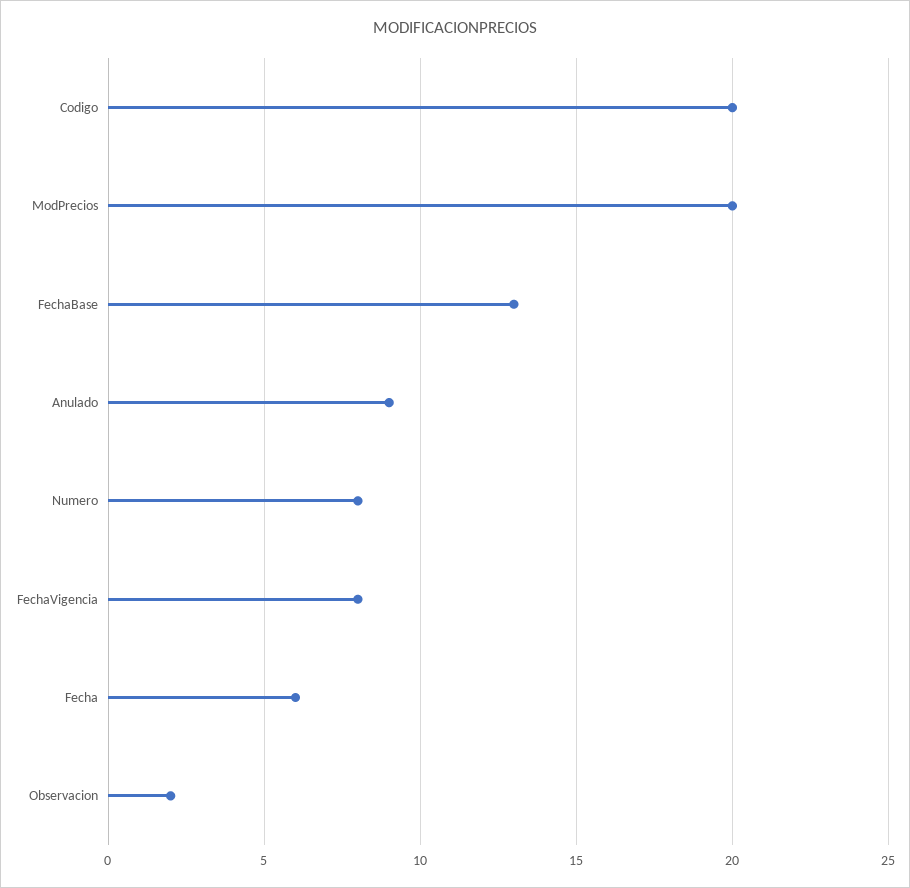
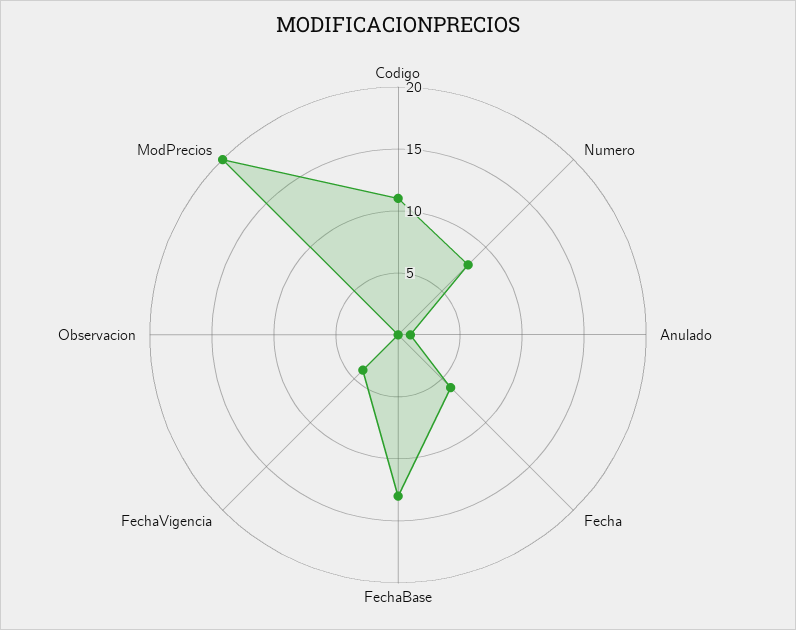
Codigo: 20 -> 11
Anulado: 9 -> 1
FechaVigencia: 8 -> 4
Observacion: 2 -> 0

